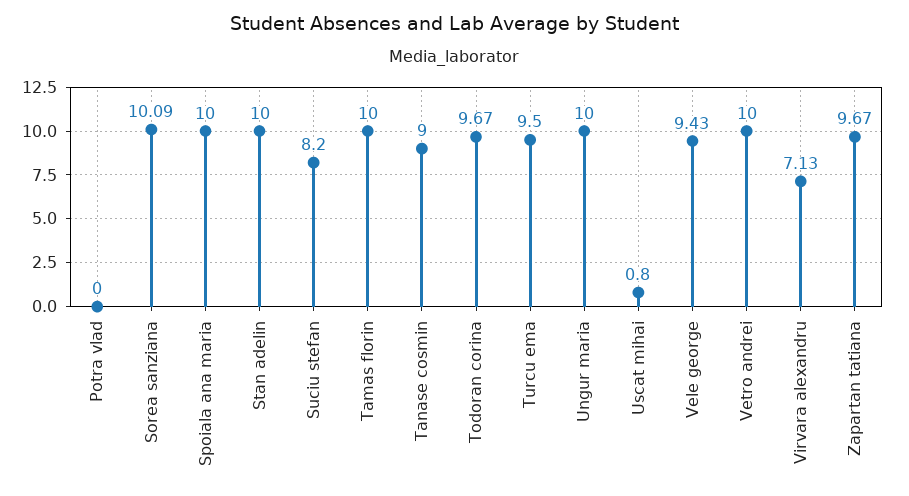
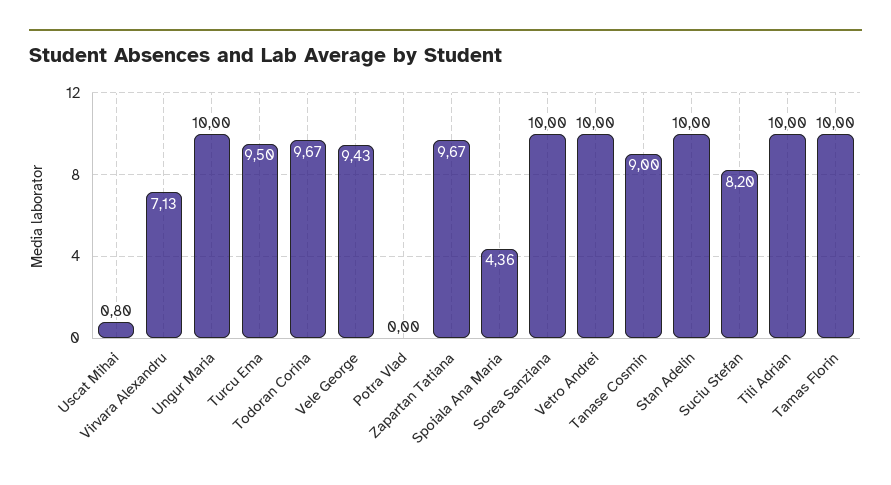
Sorea sanziana: 10.09 -> 10
Spoiala ana maria: 10 -> 4.36
Tili Adrian: none -> 10

